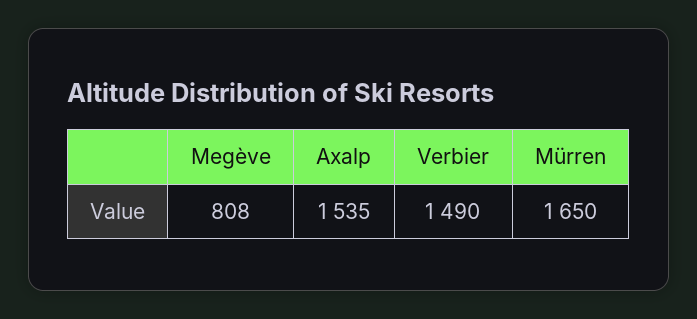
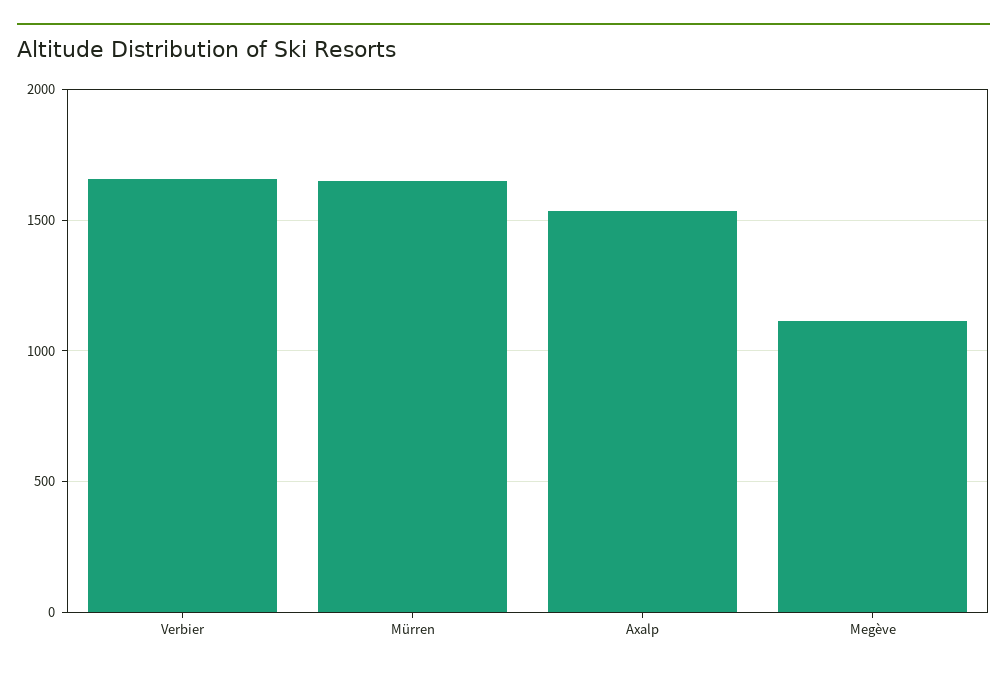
Megève: 808 -> 1100
Verbier: 1490 -> 1650

